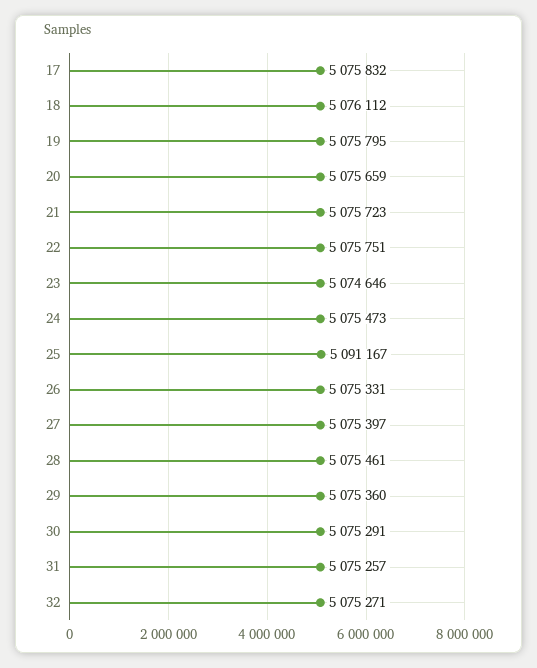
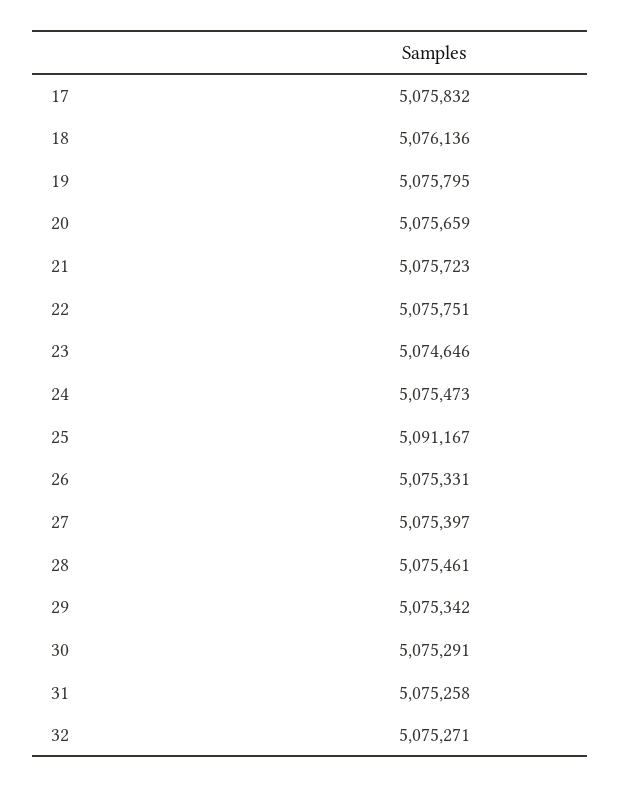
18: 5076112 -> 5076136
29: 5075360 -> 5075342
31: 5075257 -> 5075258

